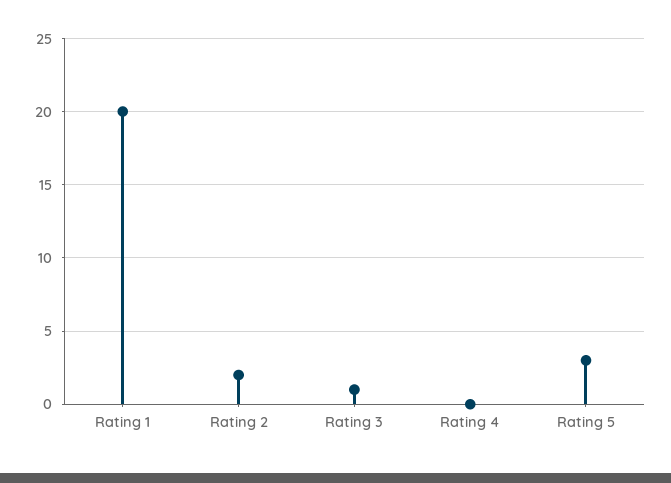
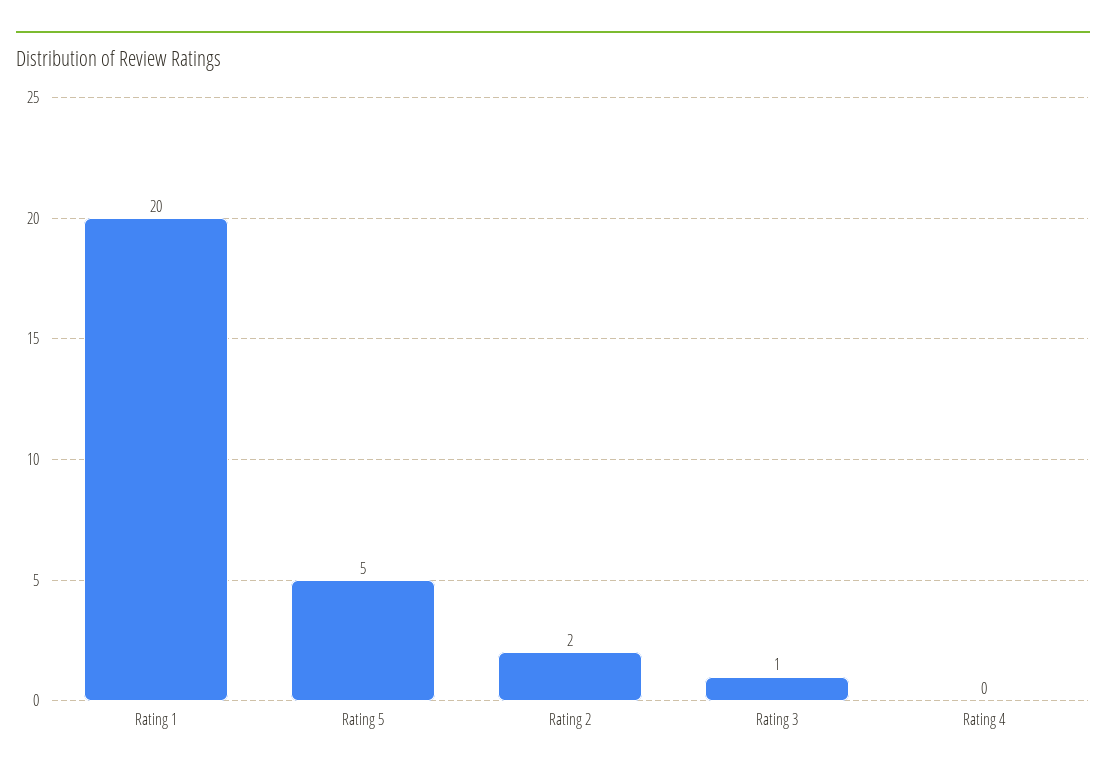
Rating 5: 3 -> 5

